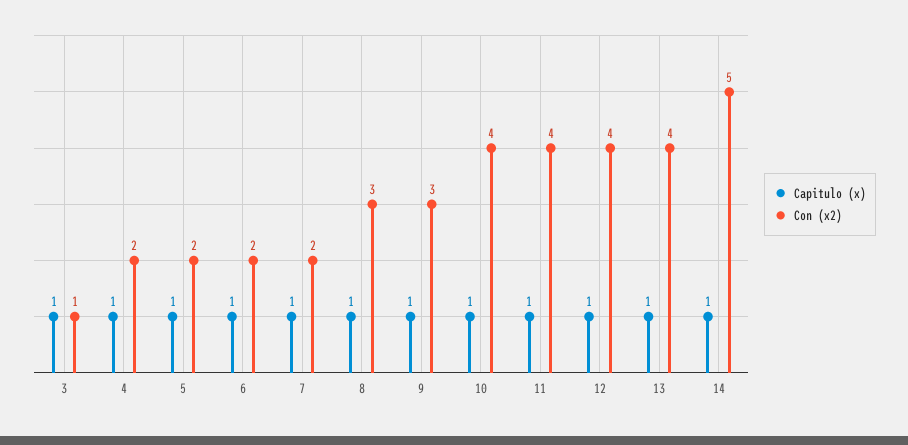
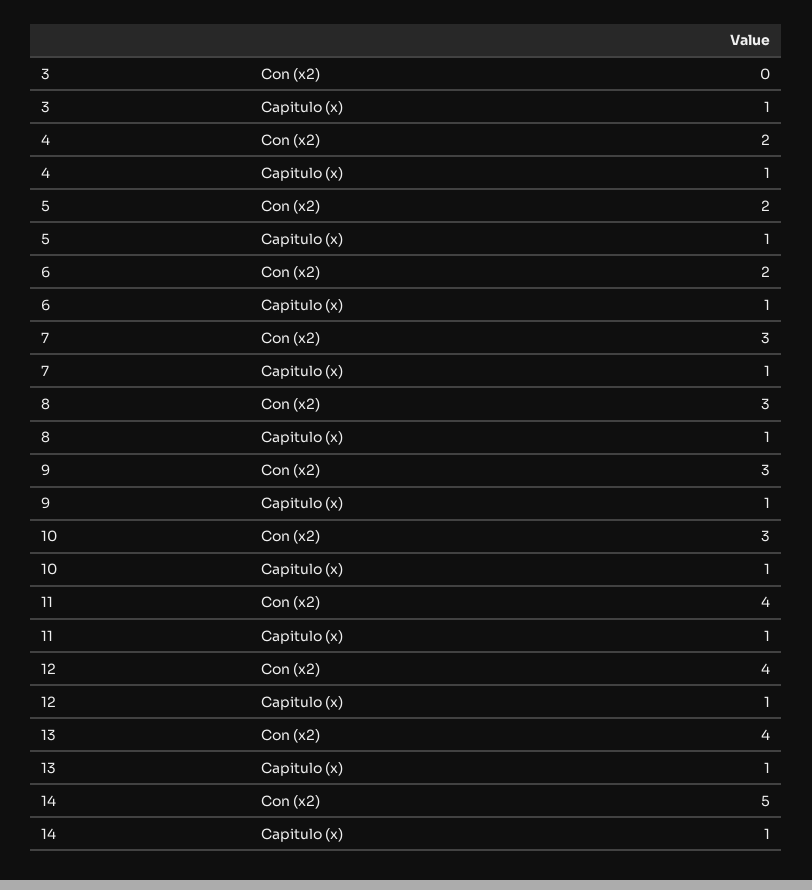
Con (x2), 3: 1 -> 0
Con (x2), 7: 2 -> 3
Con (x2), 10: 4 -> 3

